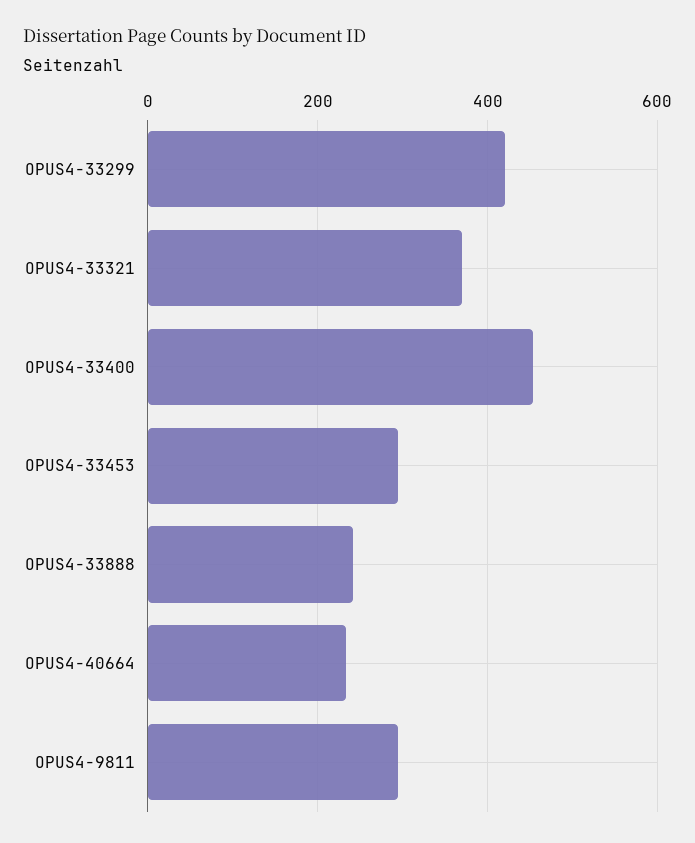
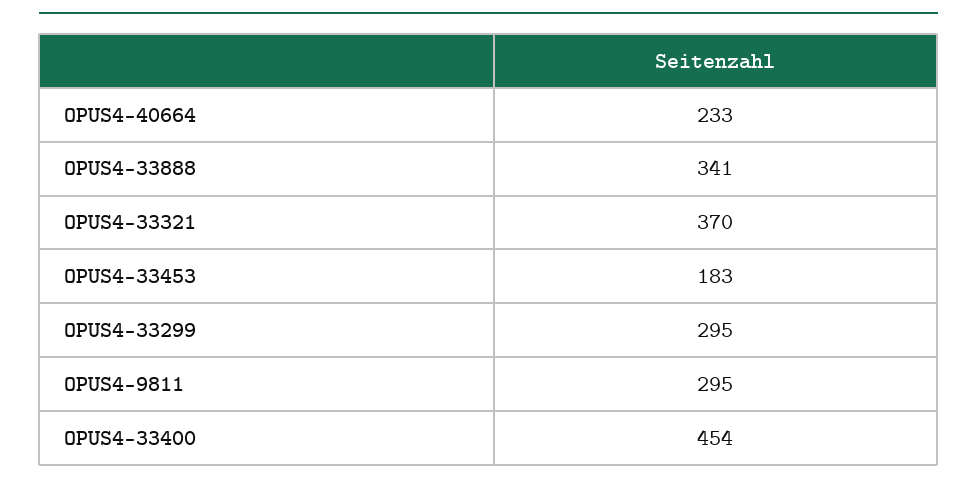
OPUS4-33299: 420 -> 295
OPUS4-33453: 300 -> 183
OPUS4-33888: 240 -> 341

